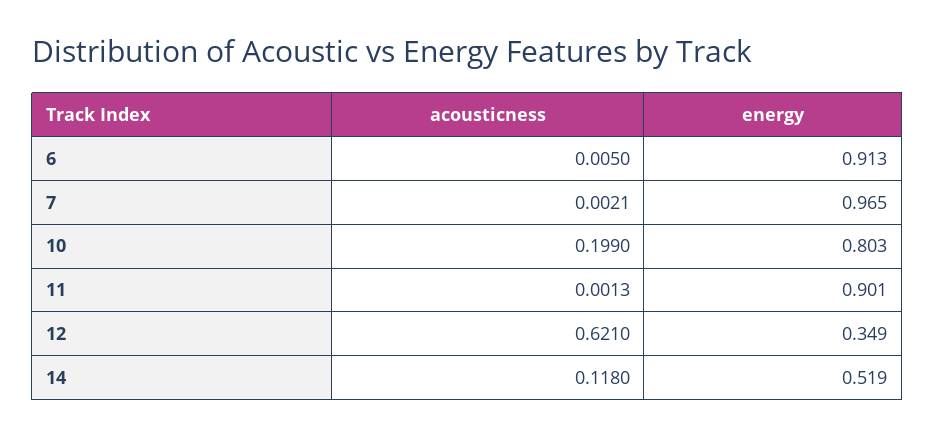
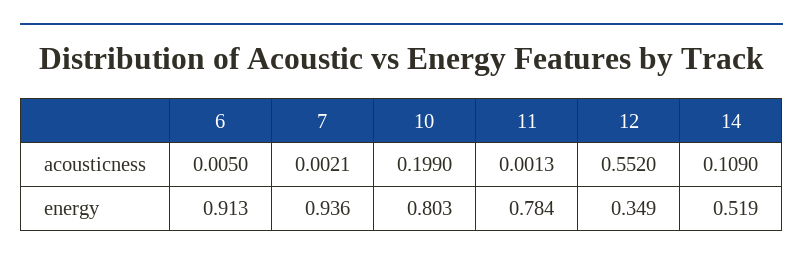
energy, 7: 0.965 -> 0.936
energy, 11: 0.901 -> 0.784
acousticness, 12: 0.621 -> 0.552
acousticness, 14: 0.118 -> 0.109

